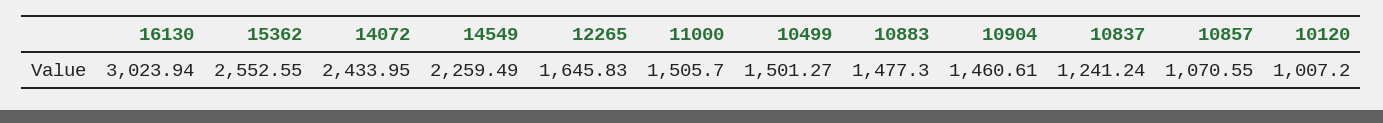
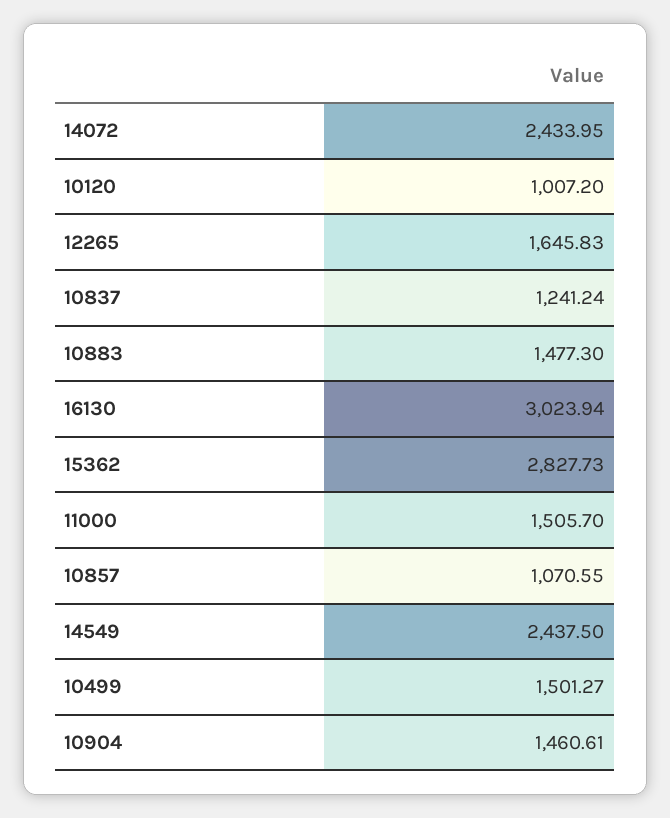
15362: 2552.55 -> 2827.73
14549: 2259.49 -> 2437.5

